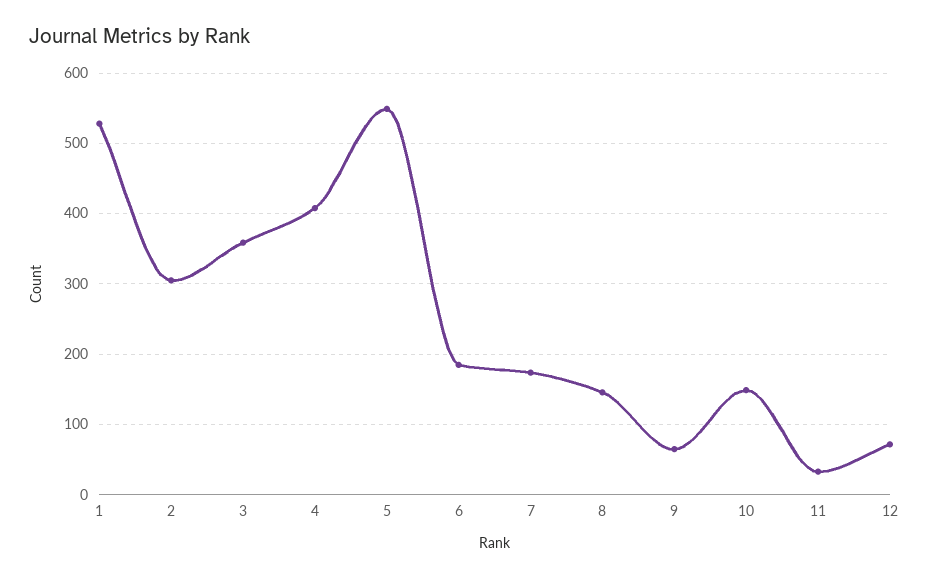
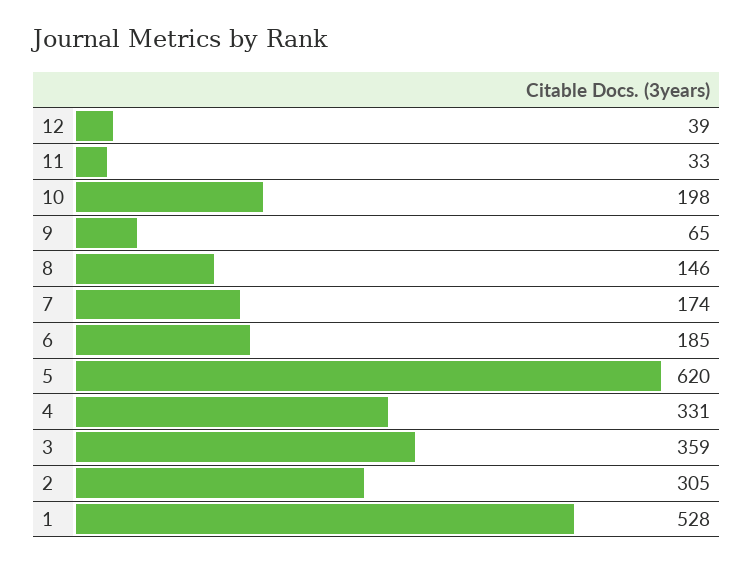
4: 410 -> 331
5: 550 -> 620
10: 150 -> 198
12: 70 -> 39

